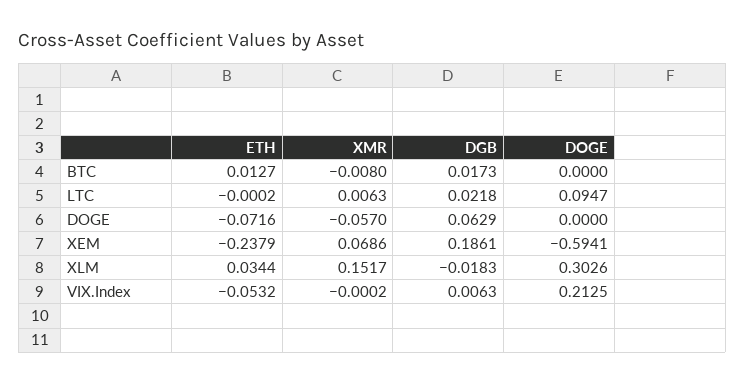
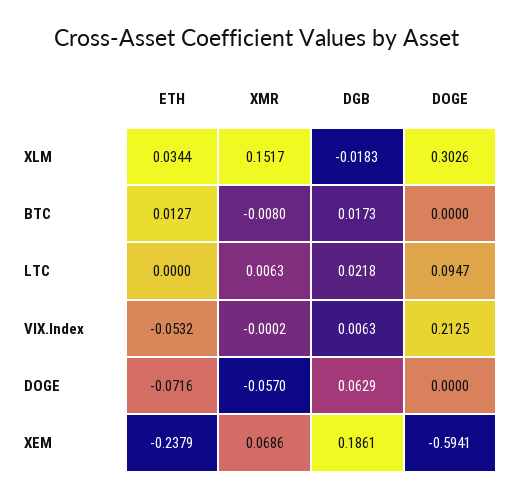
ETH, LTC: -0.0002 -> 0

